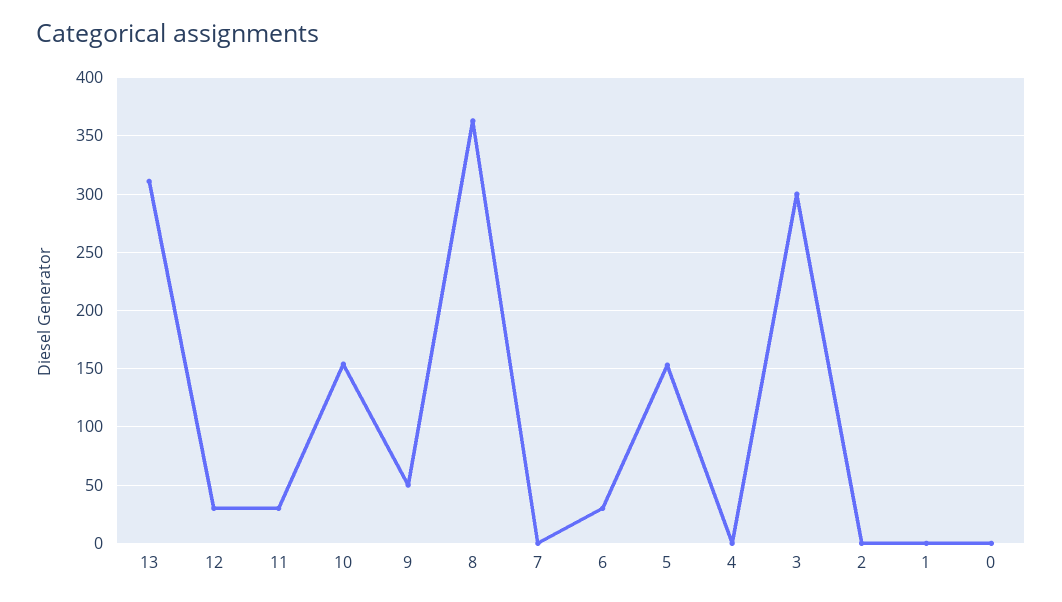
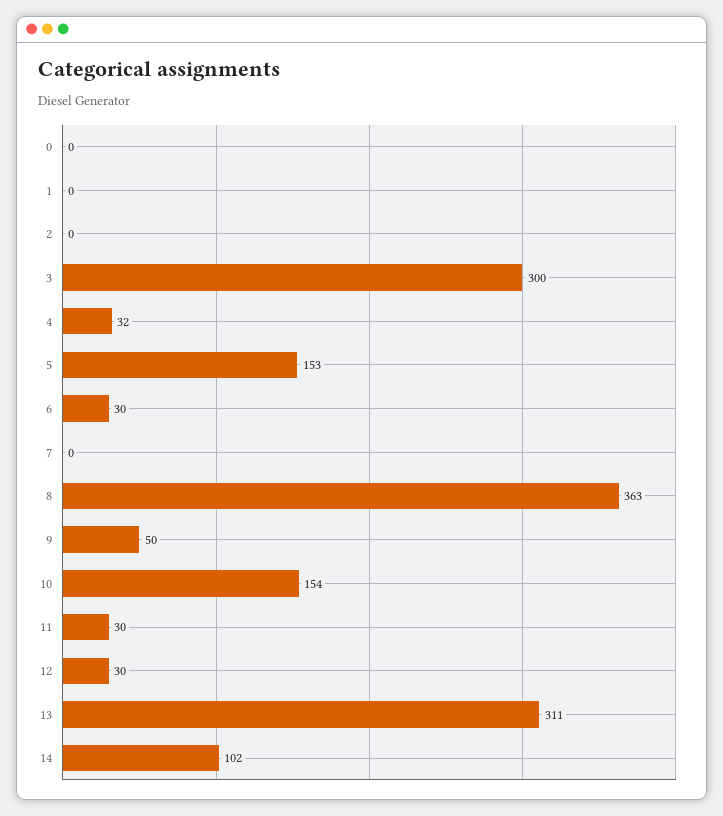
4: 0 -> 32
14: none -> 102

